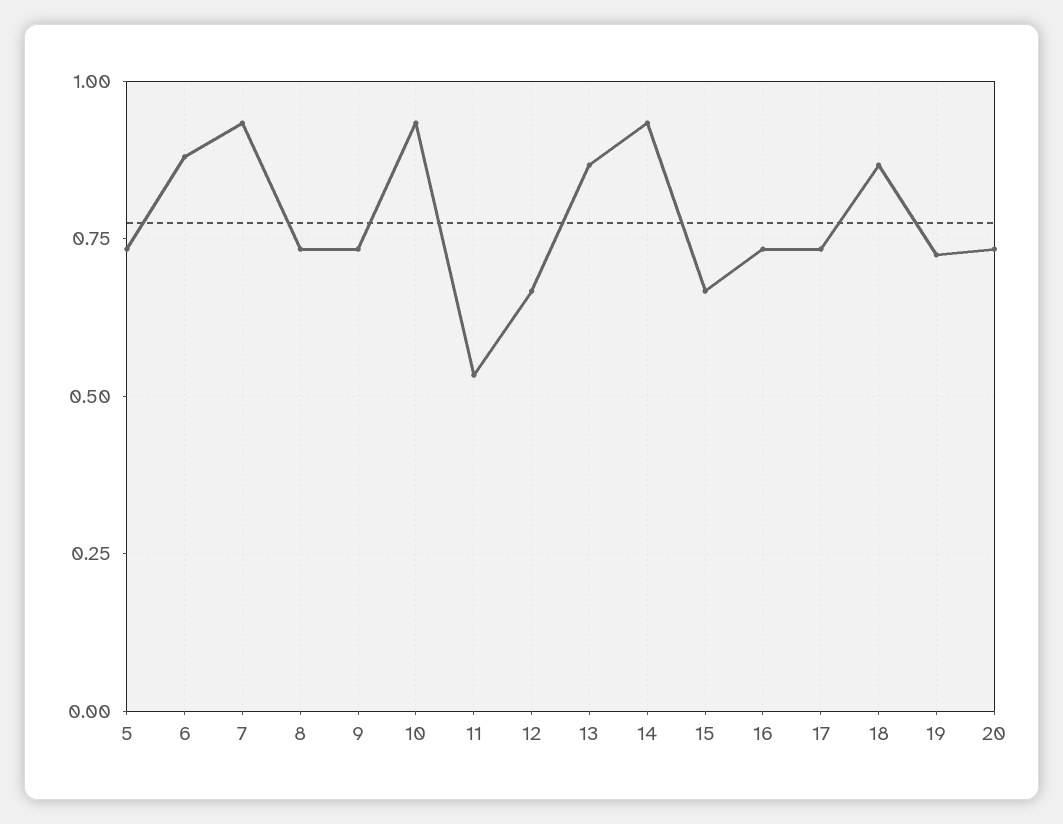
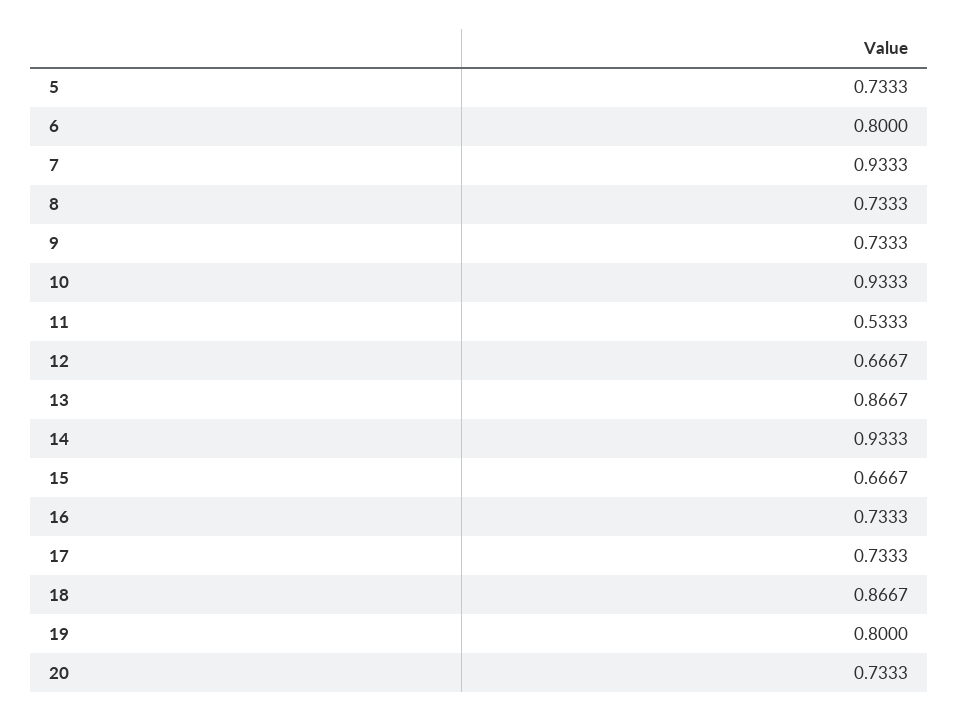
6: 0.875 -> 0.8
19: 0.725 -> 0.8

